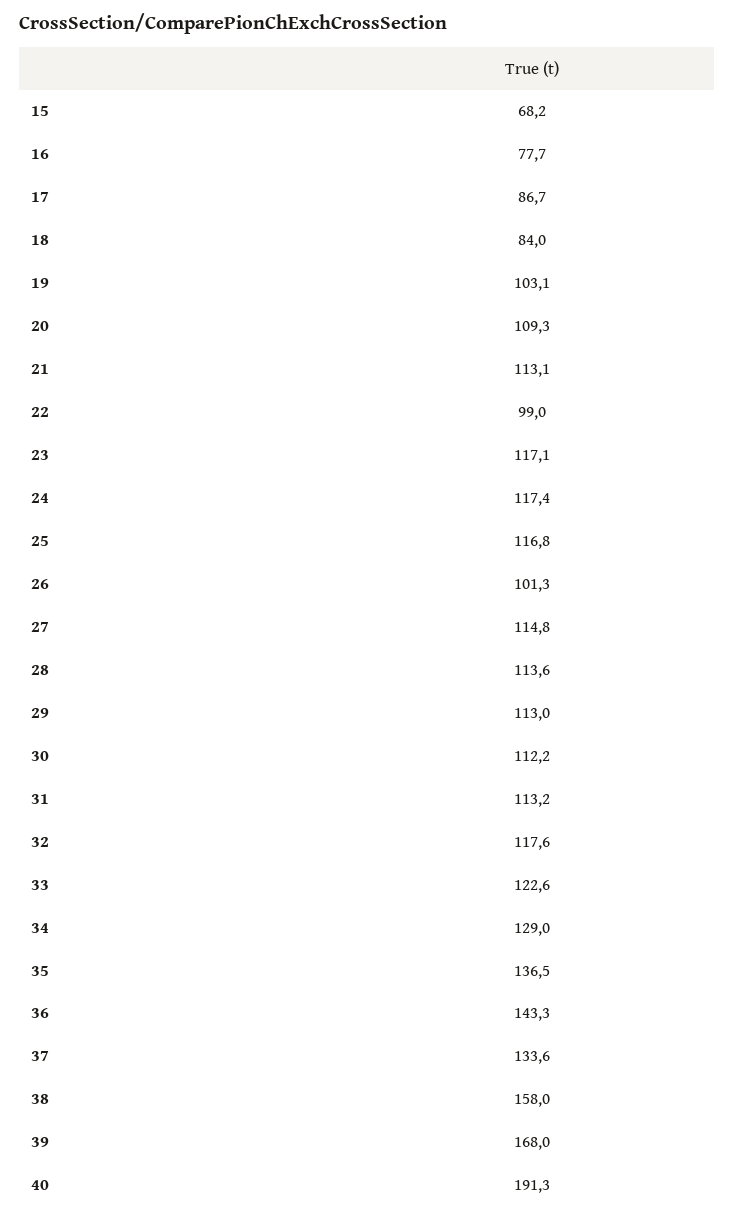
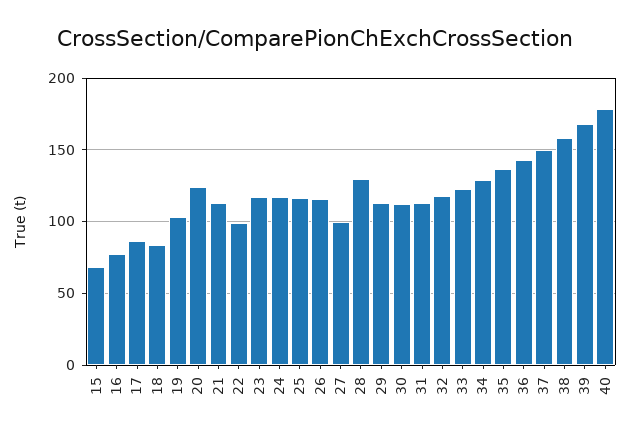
20: 109.3 -> 125
26: 101.3 -> 115
27: 114.8 -> 100
28: 113.6 -> 130
37: 133.6 -> 150
40: 191.3 -> 180

